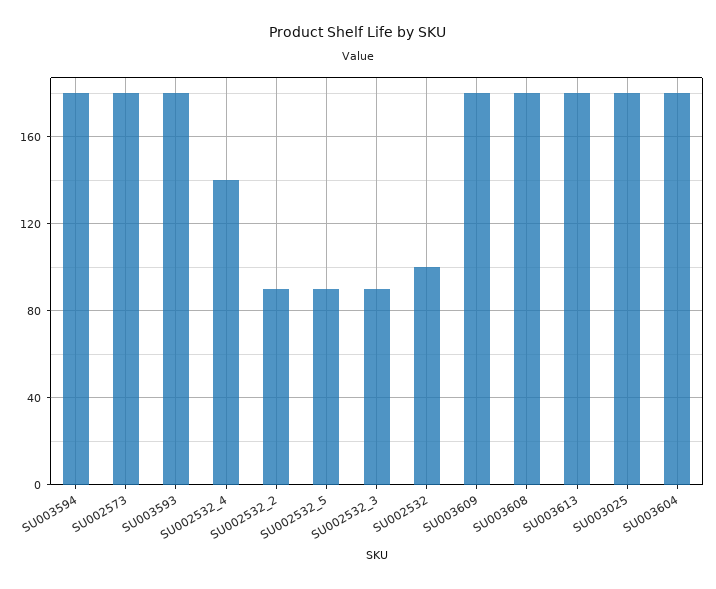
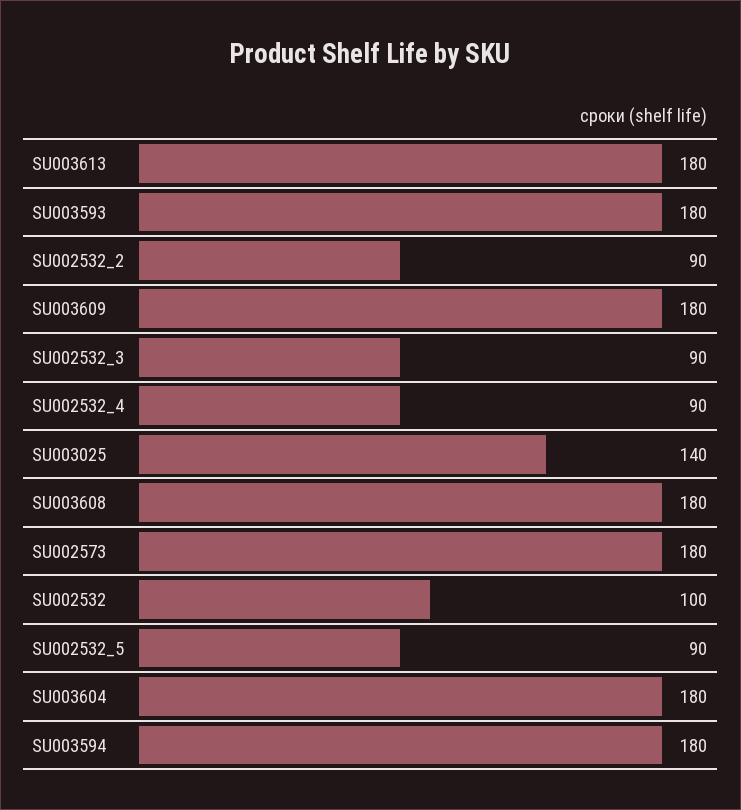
SU002532_4: 140 -> 90
SU003025: 180 -> 140

